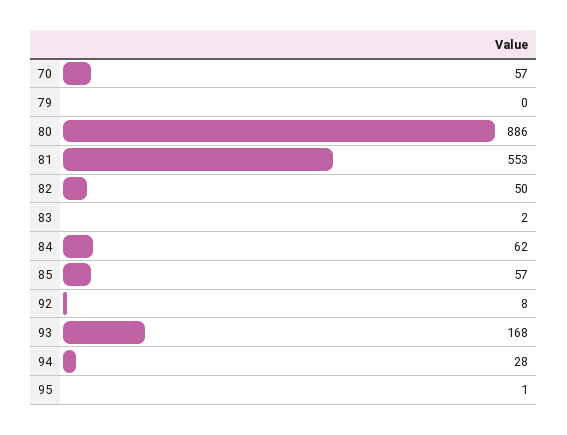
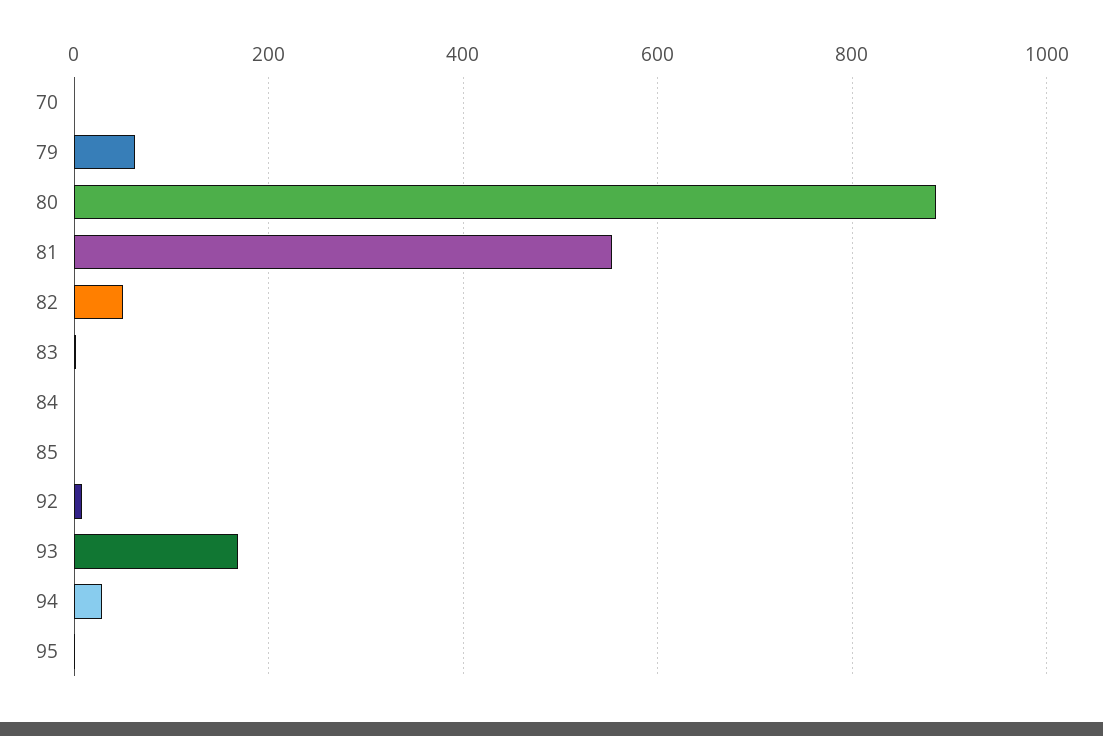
70: 57 -> 0
79: 0 -> 60
84: 62 -> 0
85: 57 -> 0

